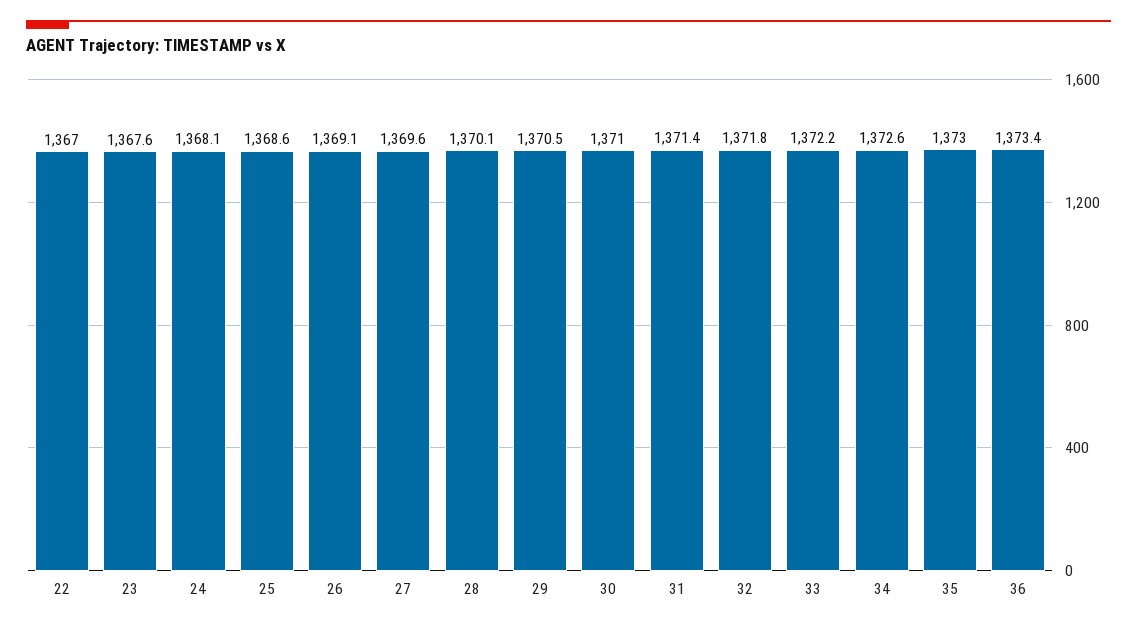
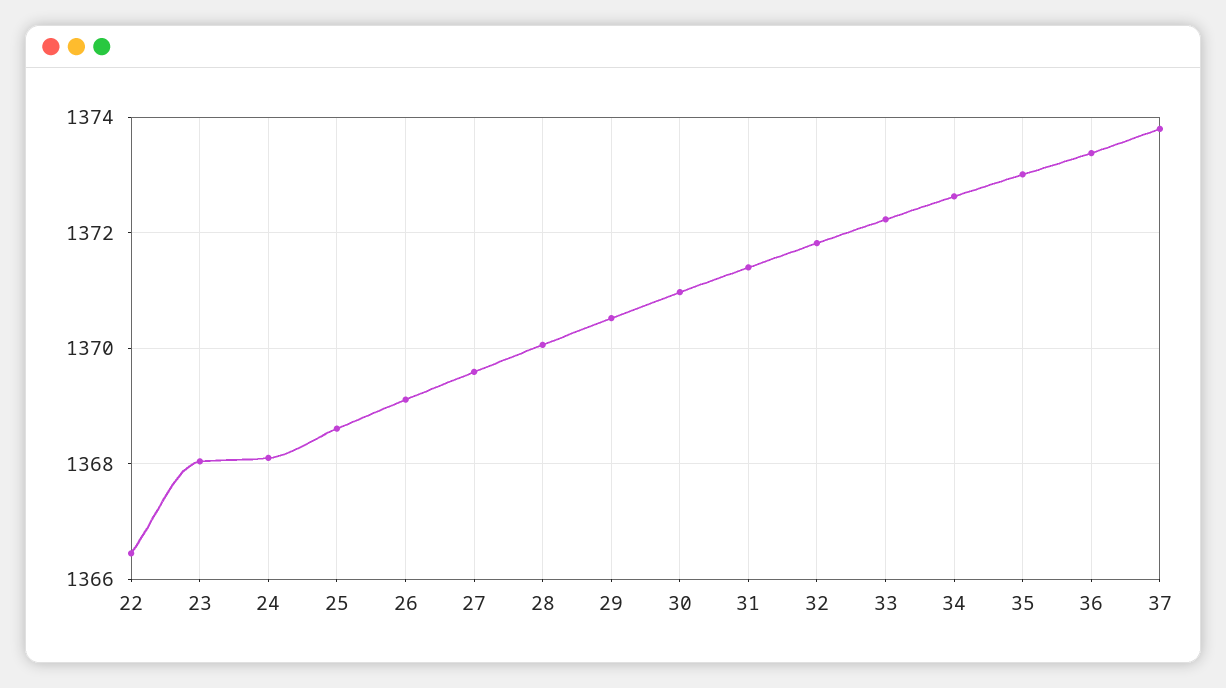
22: 1367 -> 1366.4
23: 1367.6 -> 1368
37: none -> 1373.8

